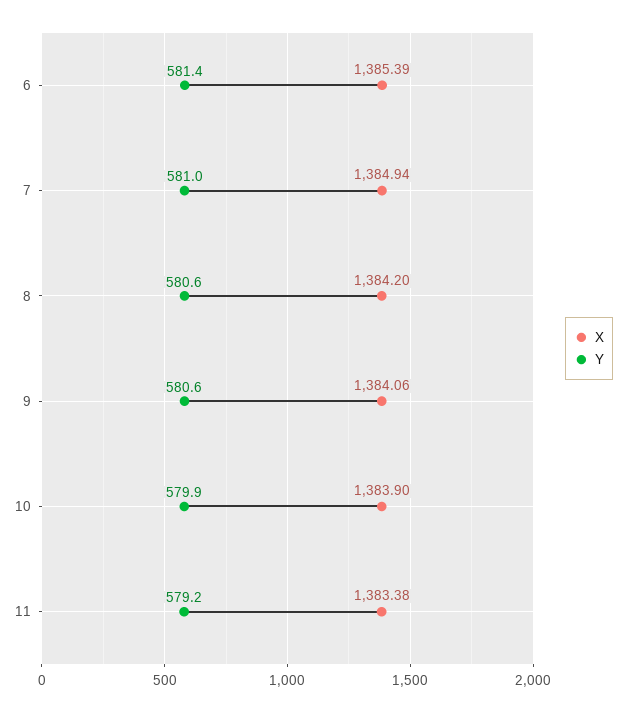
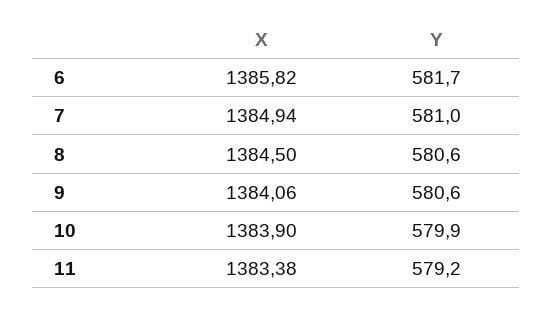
X, 6: 1385.39 -> 1385.82
Y, 6: 581.4 -> 581.7
X, 8: 1384.2 -> 1384.5

